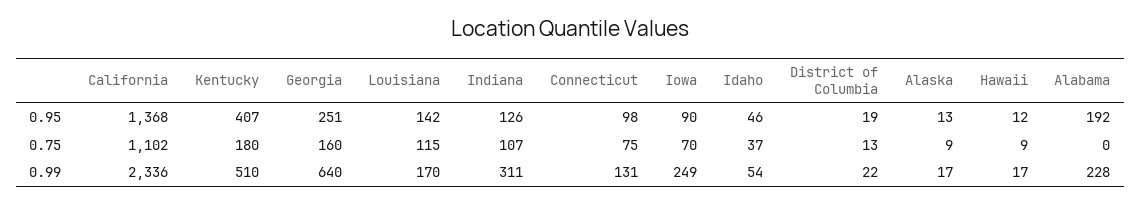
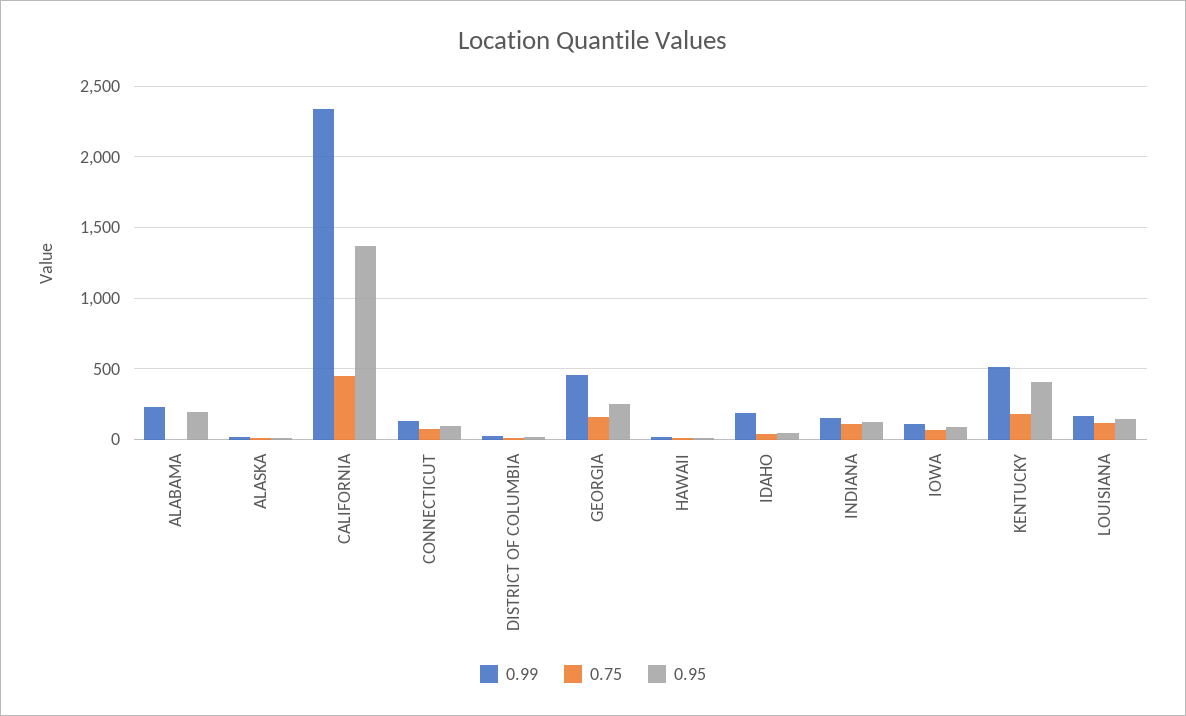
0.75, California: 1102 -> 450
0.99, Georgia: 640 -> 450
0.99, Indiana: 311 -> 150
0.99, Iowa: 249 -> 100
0.99, Idaho: 54 -> 200

